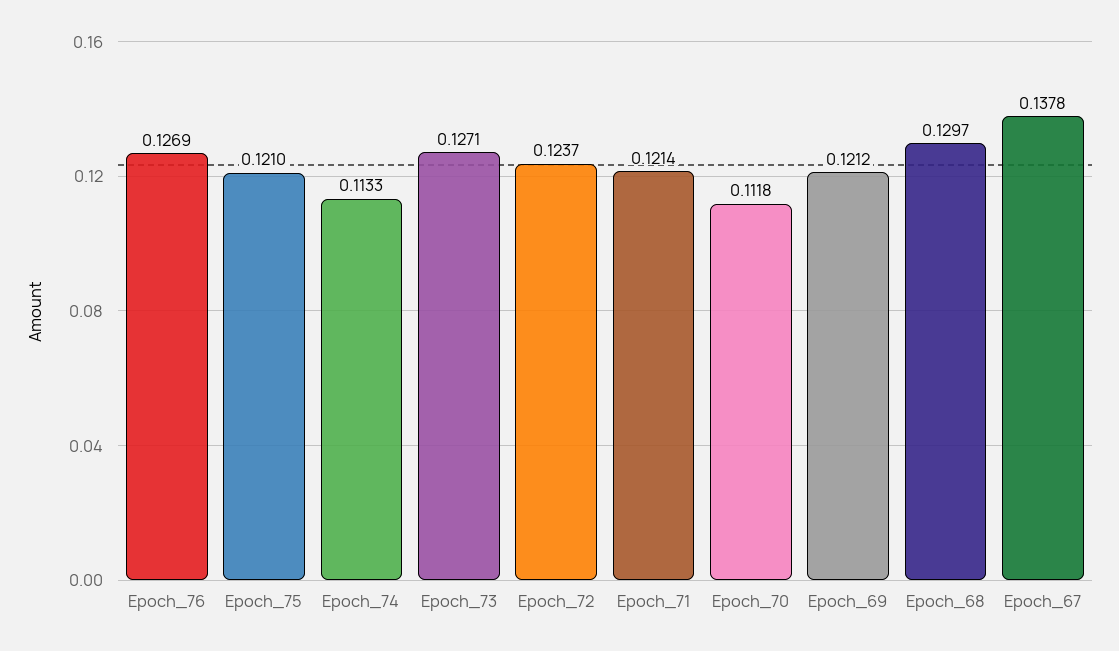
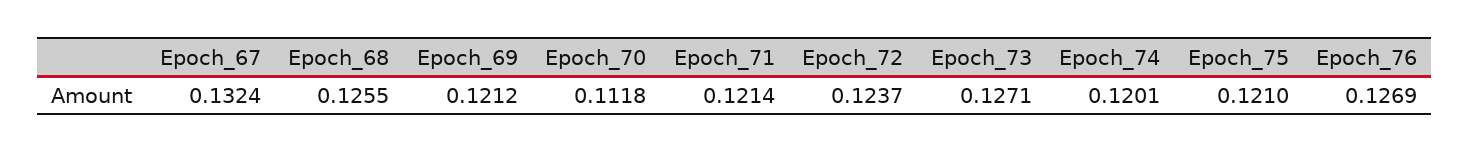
Epoch_74: 0.1133 -> 0.1201
Epoch_68: 0.1297 -> 0.1255
Epoch_67: 0.1378 -> 0.1324

